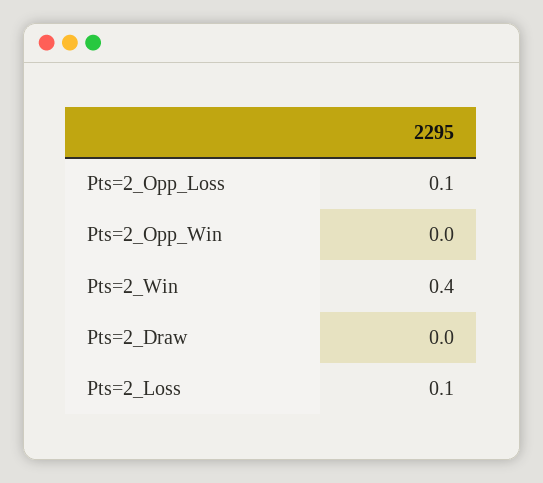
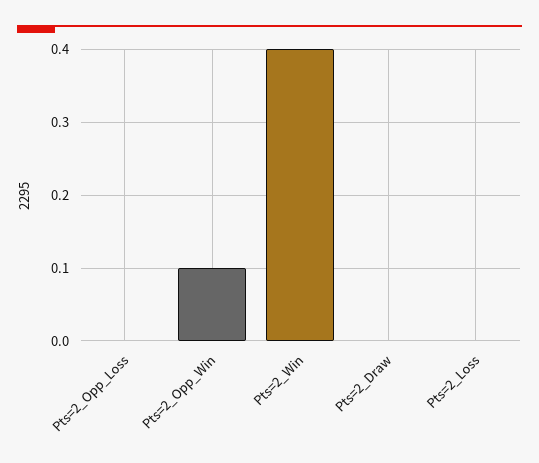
Pts=2_Opp_Loss: 0.1 -> 0
Pts=2_Opp_Win: 0 -> 0.1
Pts=2_Loss: 0.1 -> 0

